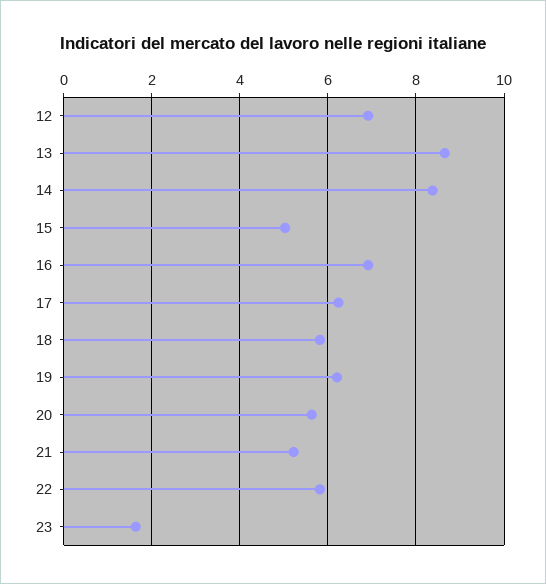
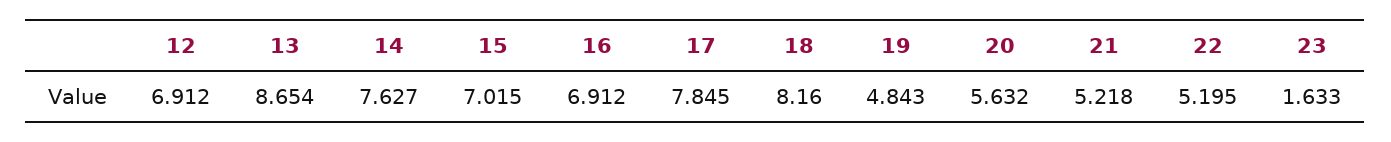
14: 8.4 -> 7.627
15: 5 -> 7.015
17: 6.2 -> 7.845
18: 5.8 -> 8.16
19: 6.2 -> 4.843
22: 5.8 -> 5.195

